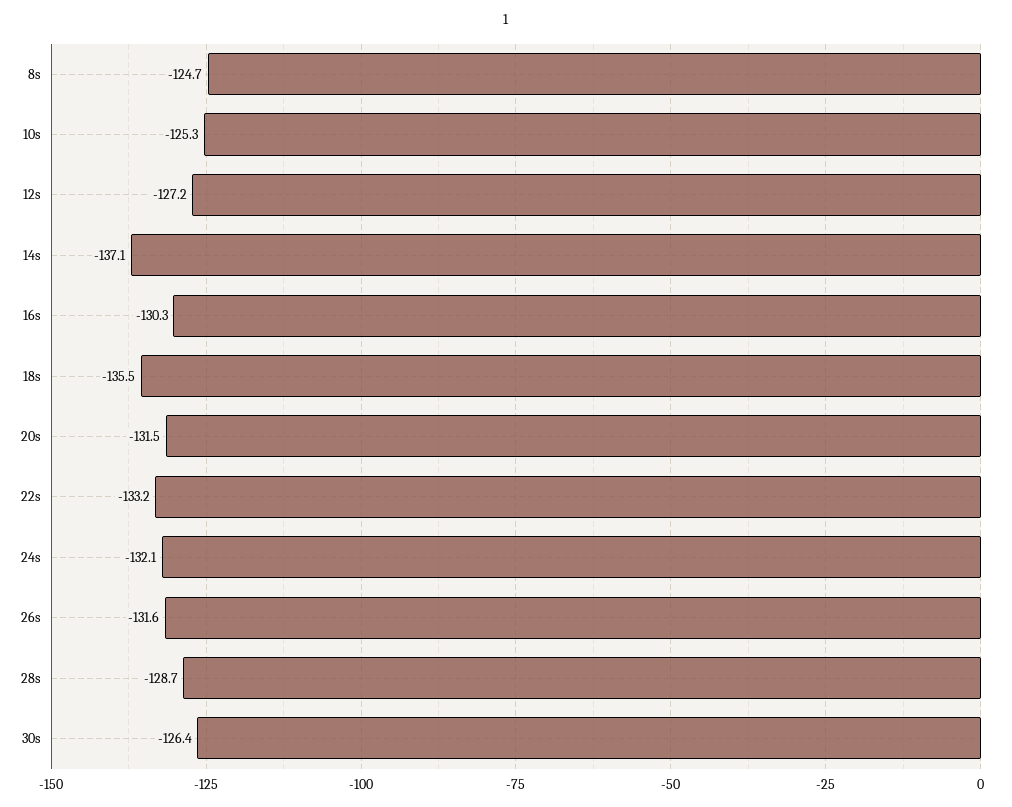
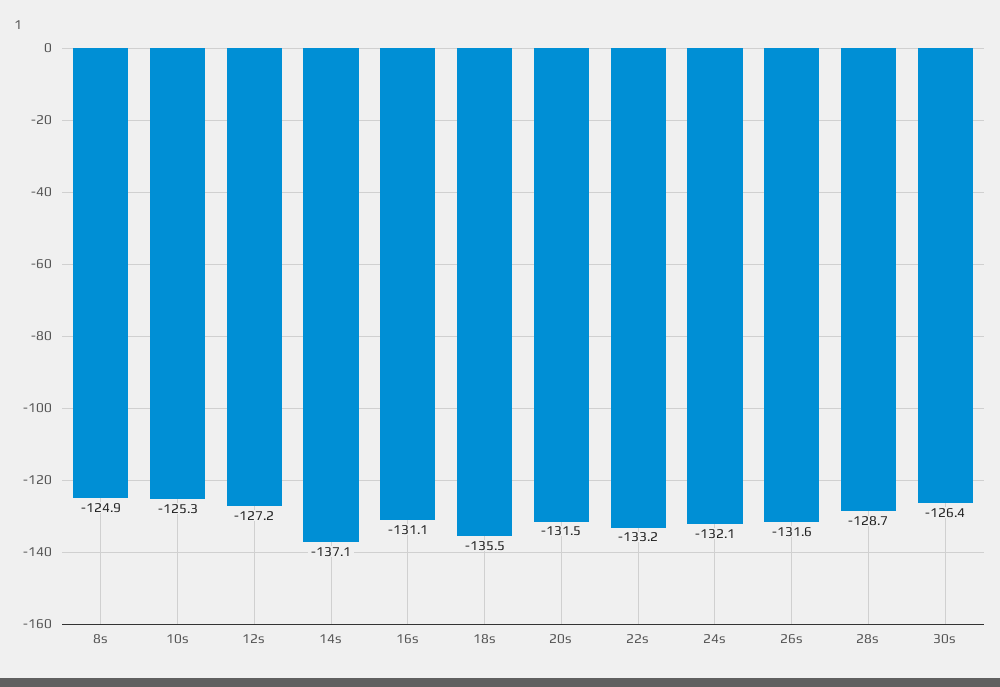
8s: -124.7 -> -124.9
16s: -130.3 -> -131.1

